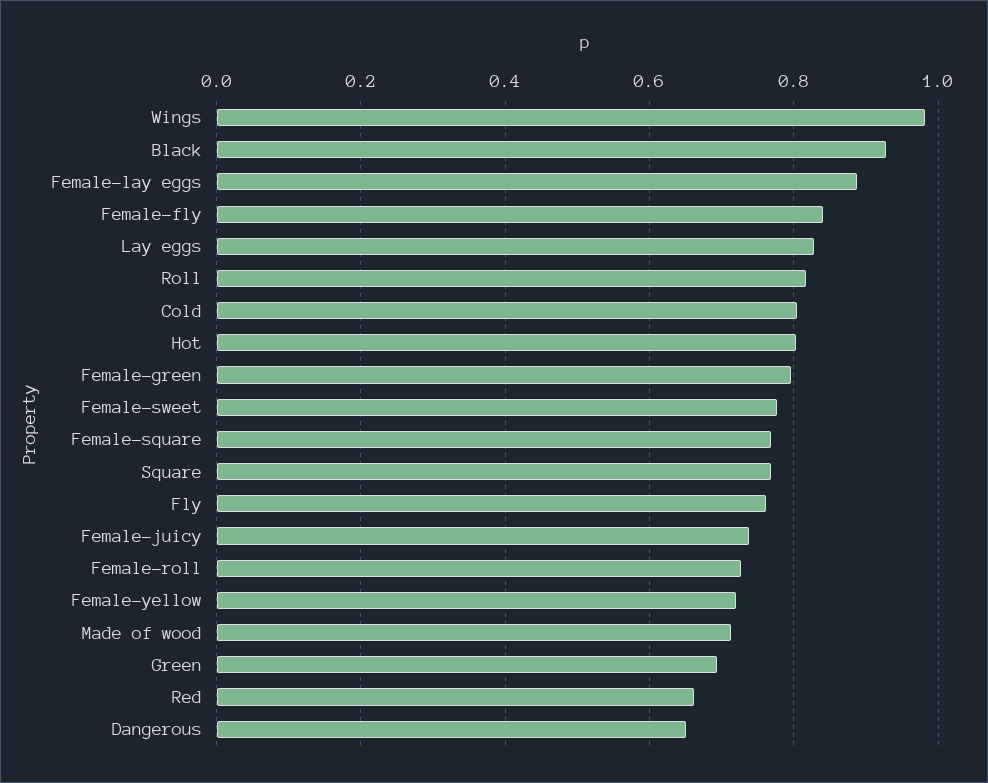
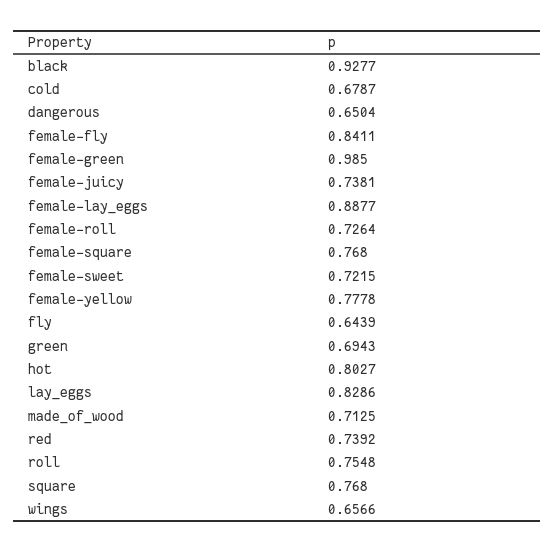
Wings: 0.98 -> 0.6566
Roll: 0.82 -> 0.7548
Cold: 0.8 -> 0.6787
Female-green: 0.8 -> 0.985
Female-sweet: 0.78 -> 0.7215
Fly: 0.76 -> 0.6439
Female-yellow: 0.72 -> 0.7778
Red: 0.66 -> 0.7392

